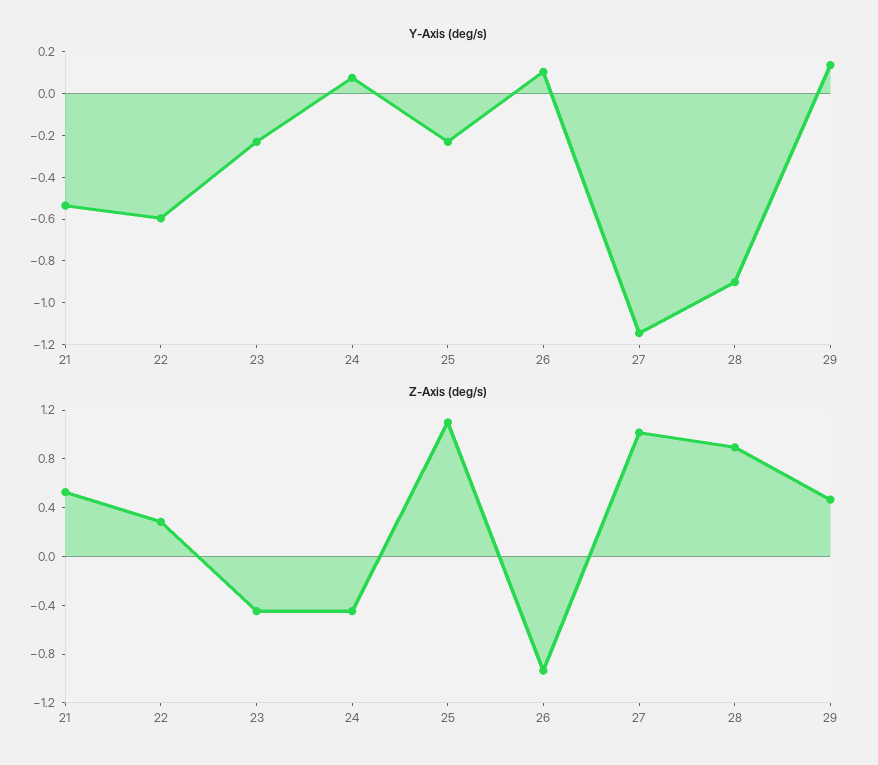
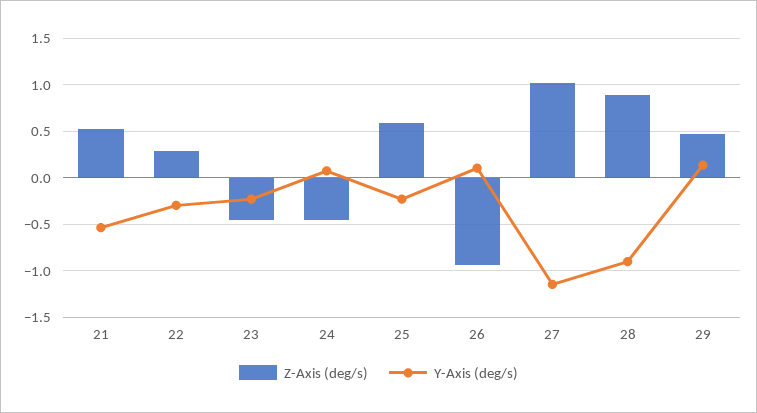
Y-Axis (deg/s), 22: -0.6 -> -0.3
Z-Axis (deg/s), 25: 1.1 -> 0.6

